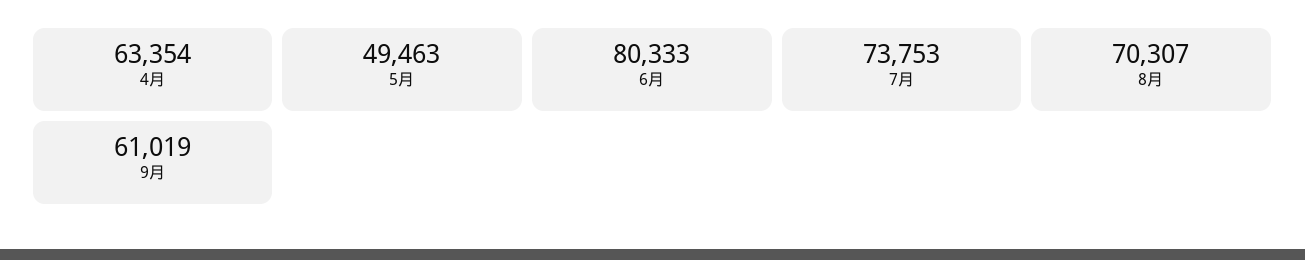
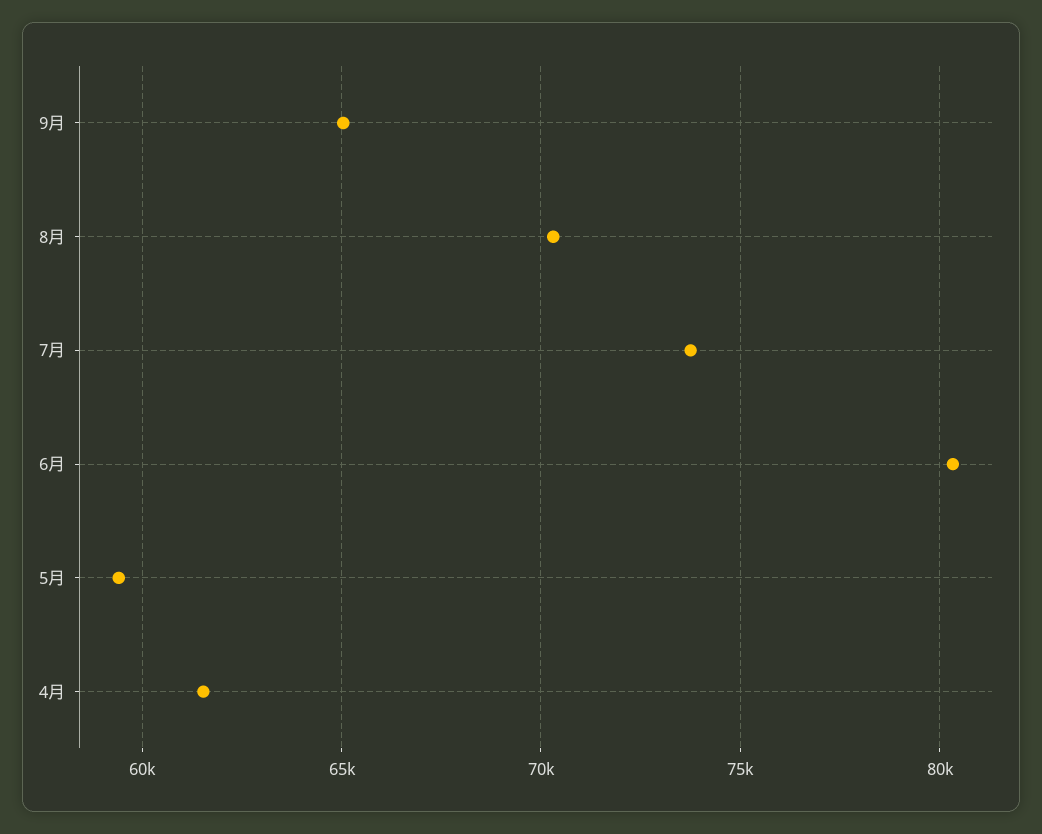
4月: 63354 -> 61500
5月: 49463 -> 59500
9月: 61019 -> 65000

